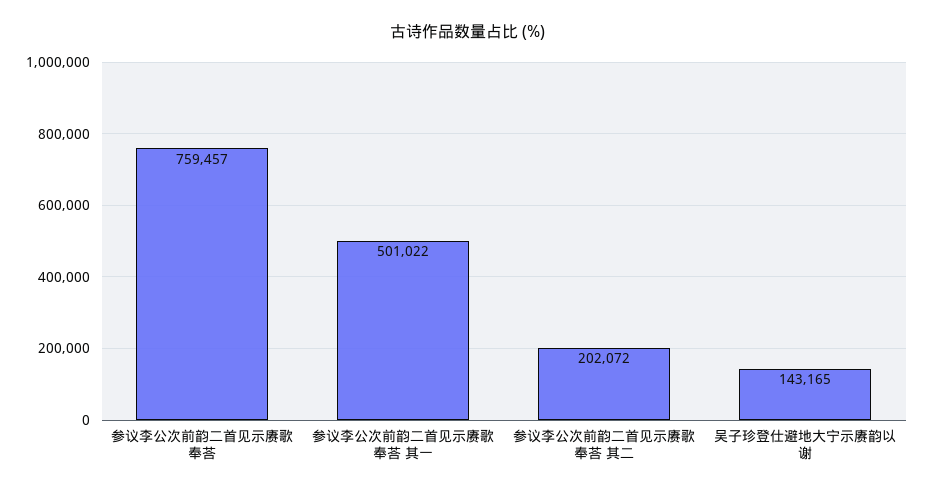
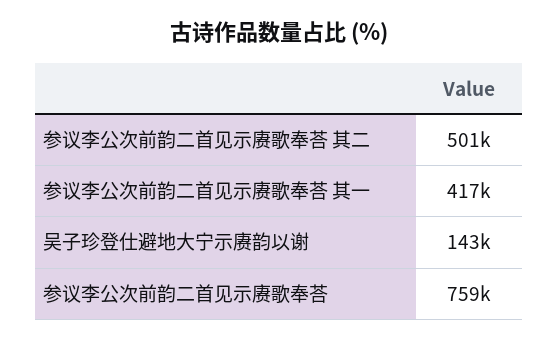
参议李公次前韵二首见示赓歌奉荅 其一: 501022 -> 417000
参议李公次前韵二首见示赓歌奉荅 其二: 202072 -> 501000

